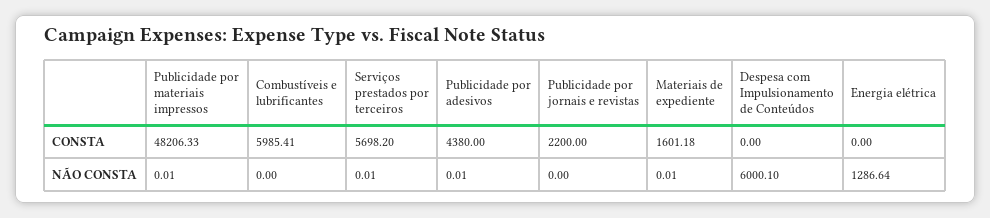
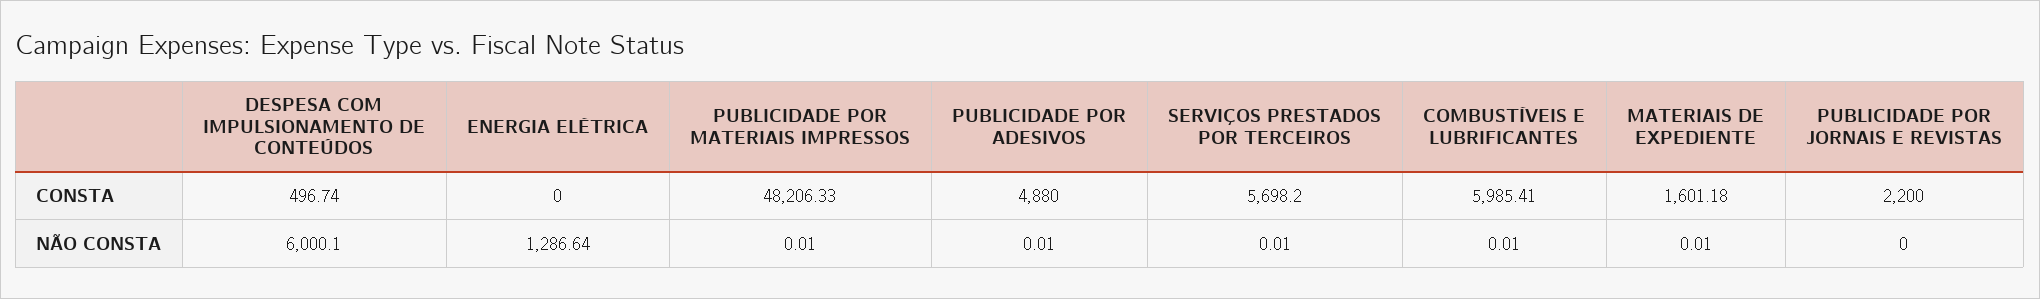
Publicidade por adesivos, CONSTA: 4380 -> 4880
Despesa com Impulsionamento de Conteúdos, CONSTA: 0 -> 496.74
Combustíveis e lubrificantes, NÃO CONSTA: 0 -> 0.01

